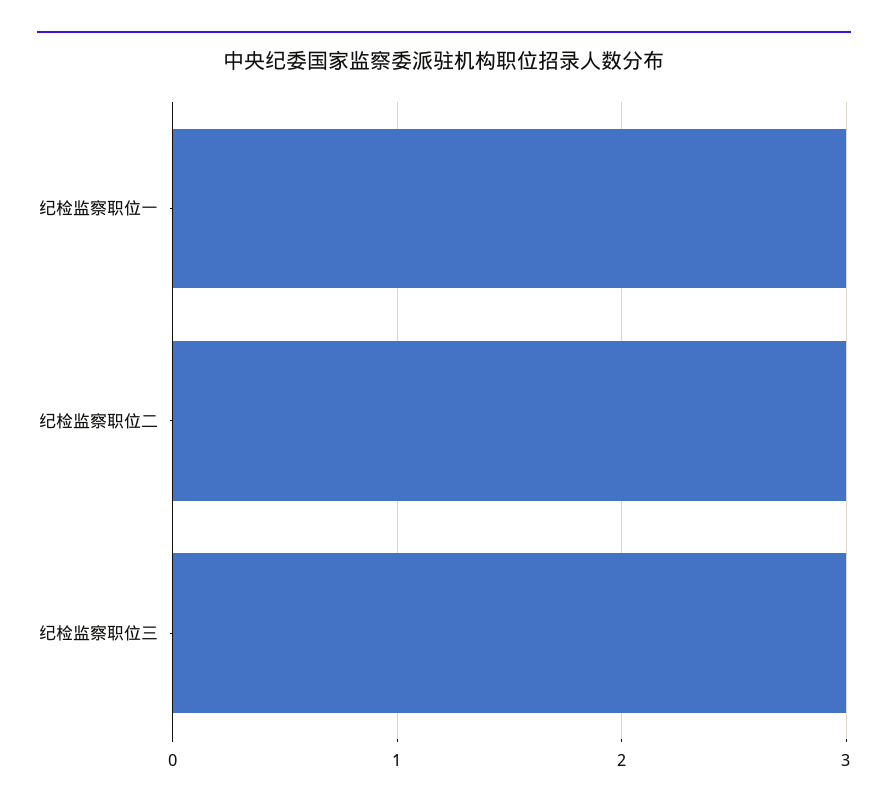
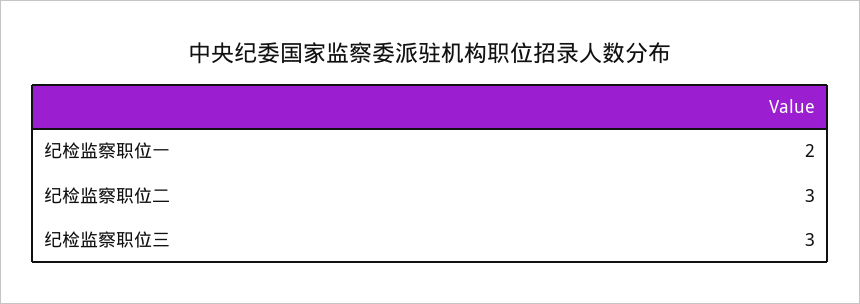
纪检监察职位一: 3 -> 2

